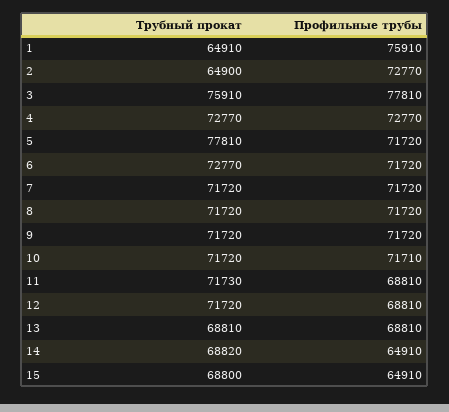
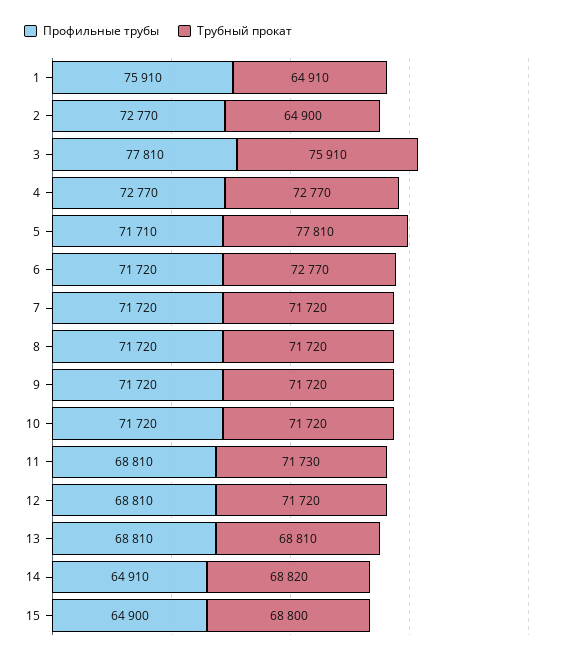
Профильные трубы, 5: 71720 -> 71710
Профильные трубы, 10: 71710 -> 71720
Профильные трубы, 15: 64910 -> 64900

